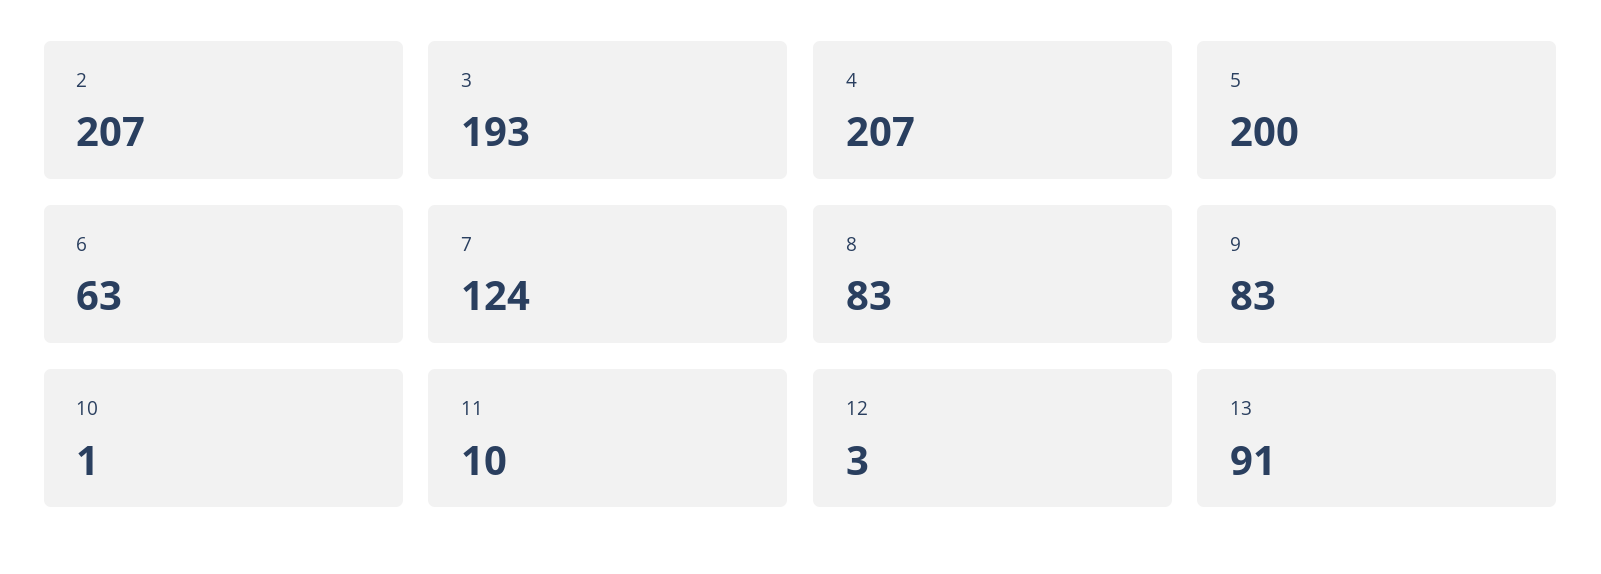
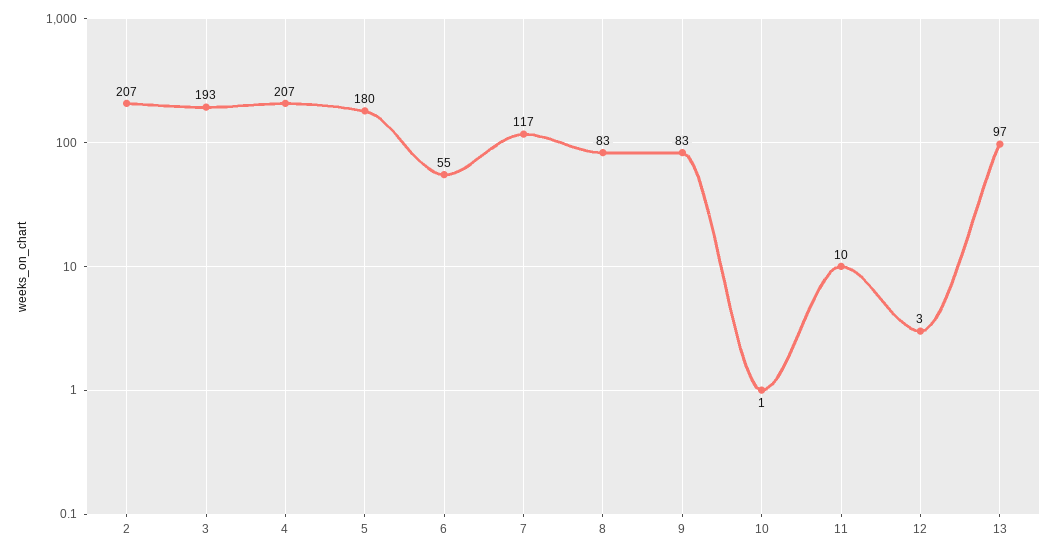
5: 200 -> 180
6: 63 -> 55
7: 124 -> 117
13: 91 -> 97

